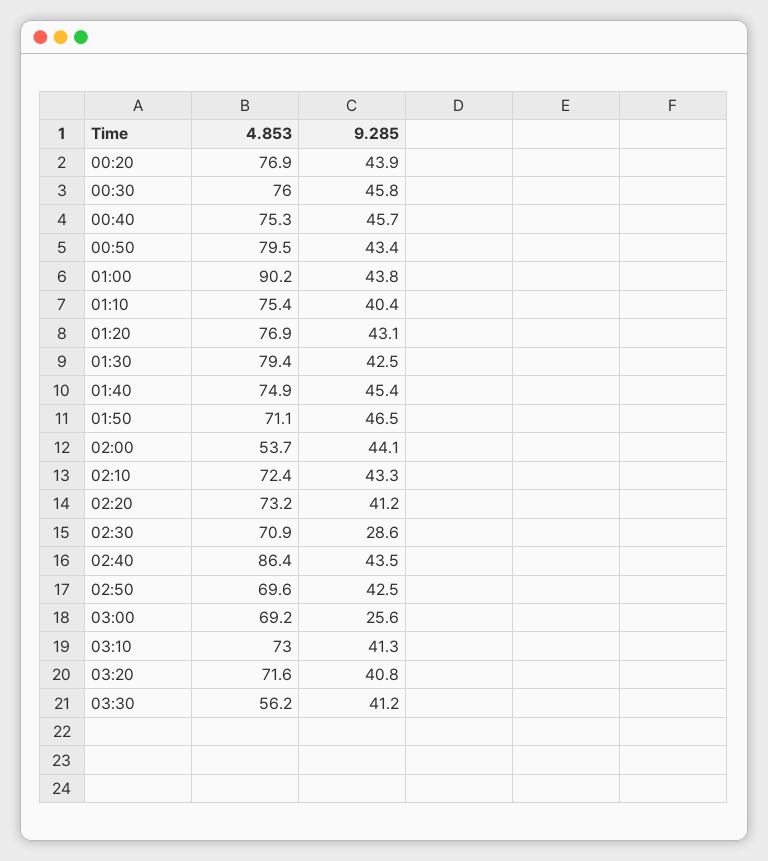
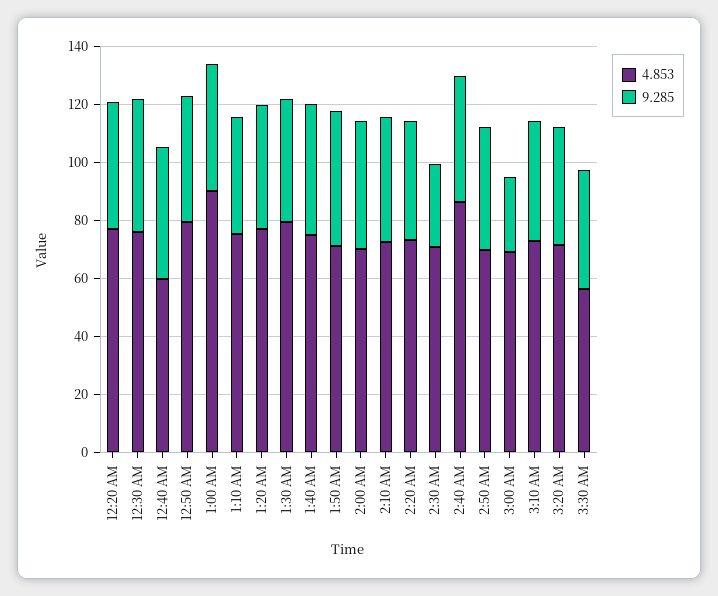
4.853, 00:40: 75.3 -> 60
4.853, 02:00: 53.7 -> 70

